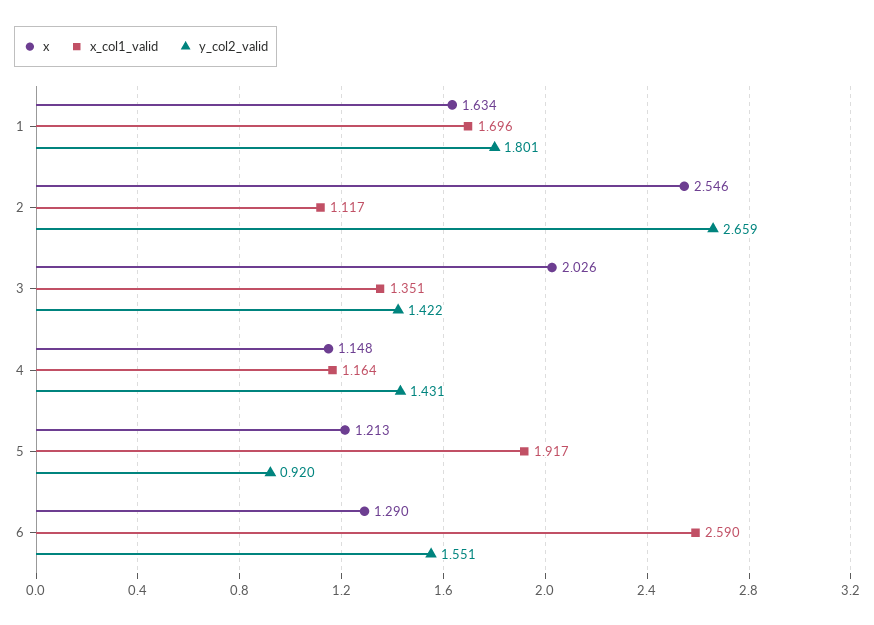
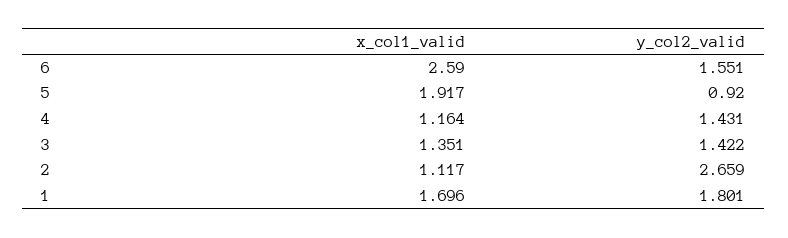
x, 1: 1.634 -> none
x, 2: 2.546 -> none
x, 3: 2.026 -> none
x, 4: 1.148 -> none
x, 5: 1.213 -> none
x, 6: 1.29 -> none

